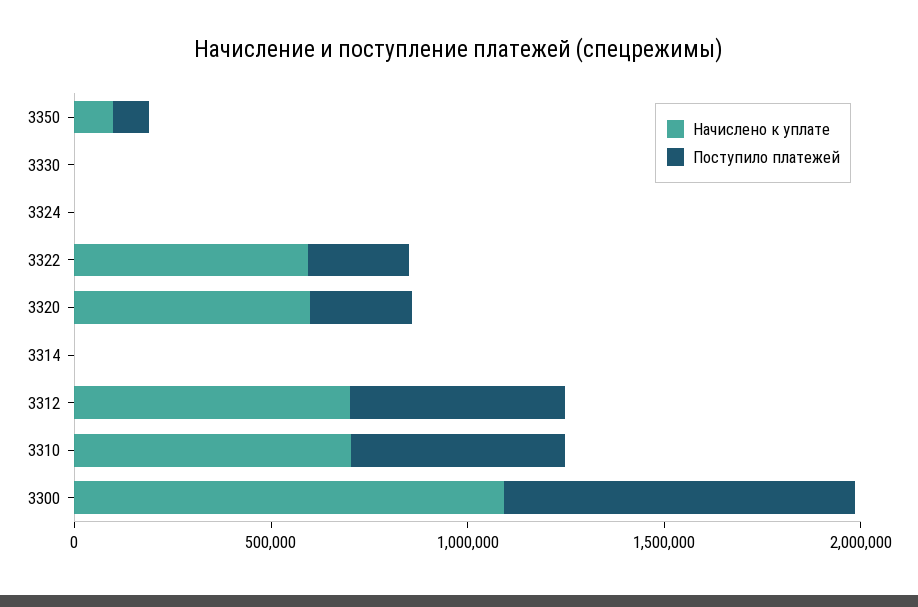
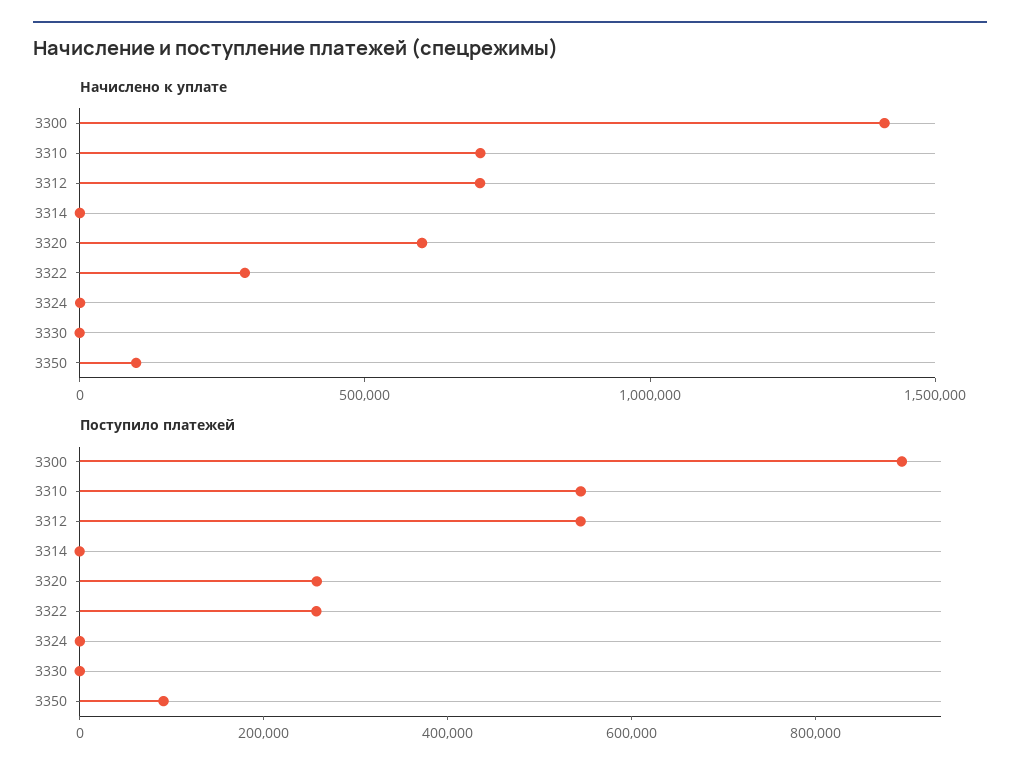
Начислено к уплате, 3322: 600000 -> 300000
Начислено к уплате, 3300: 1100000 -> 1400000

